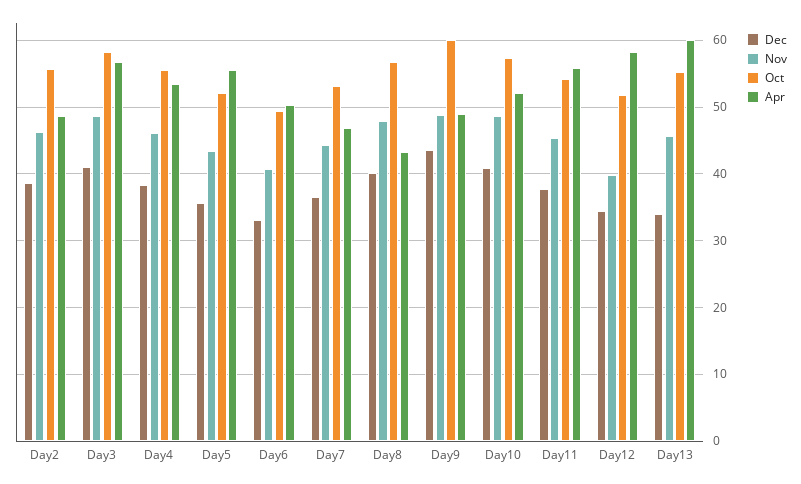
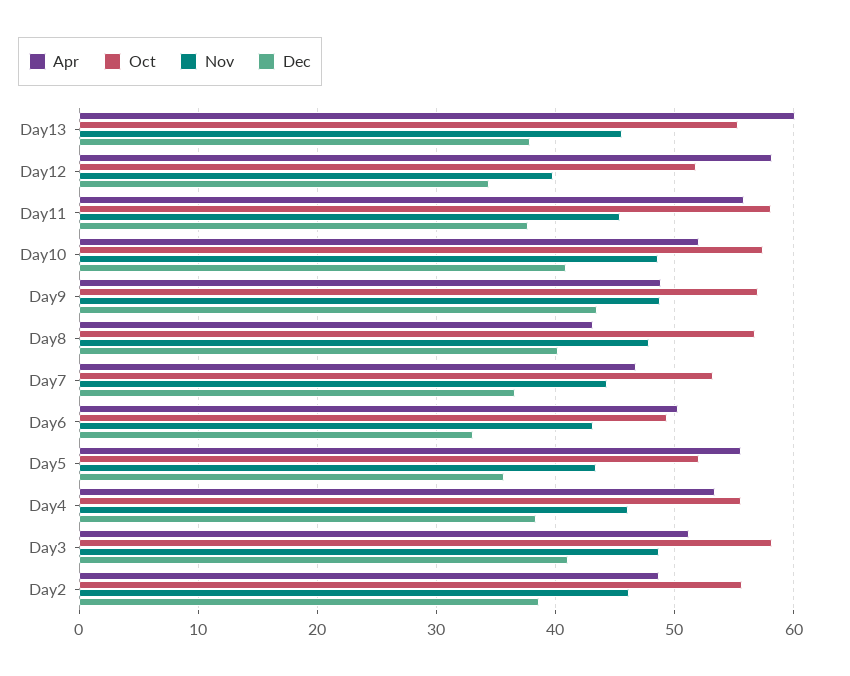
Apr, Day3: 57 -> 51
Nov, Day6: 41 -> 43
Oct, Day9: 60 -> 57
Oct, Day11: 54 -> 58
Dec, Day13: 34 -> 38

